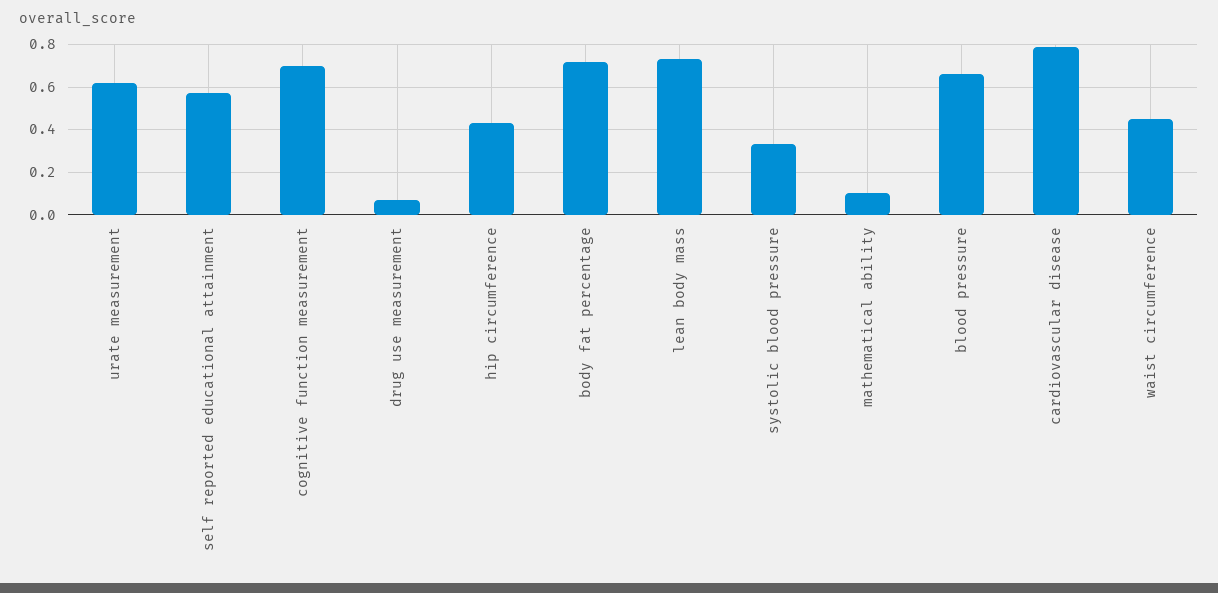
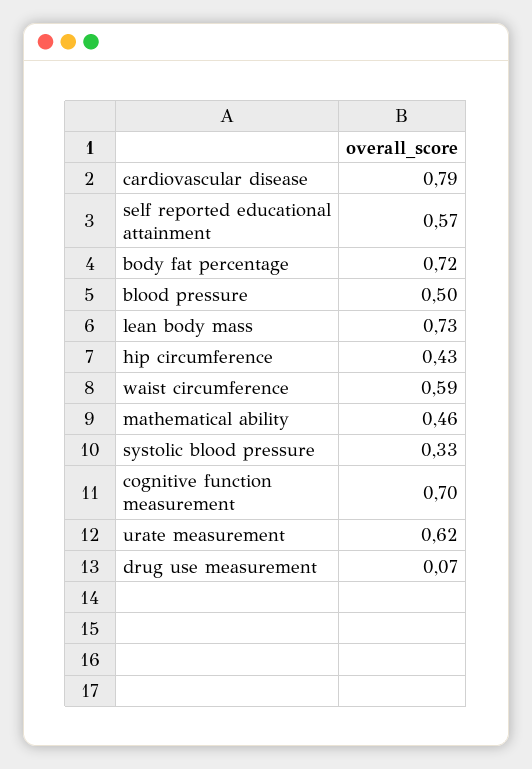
mathematical ability: 0.1 -> 0.46
blood pressure: 0.65 -> 0.5
waist circumference: 0.45 -> 0.59

